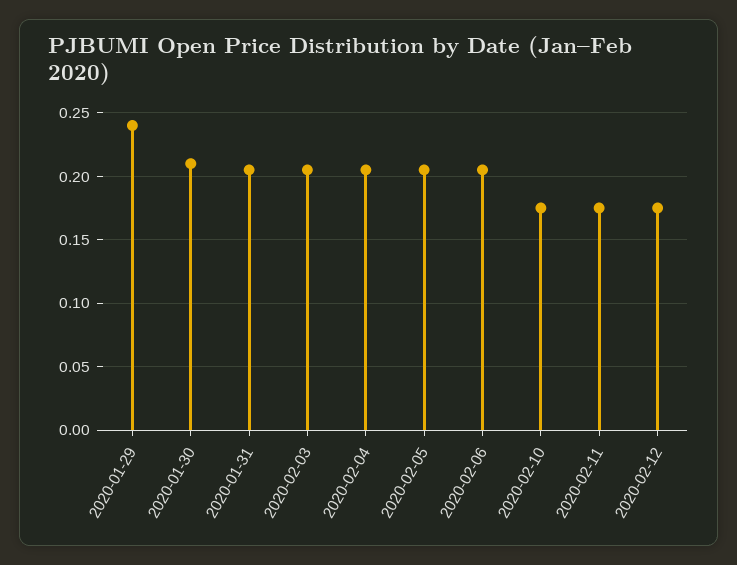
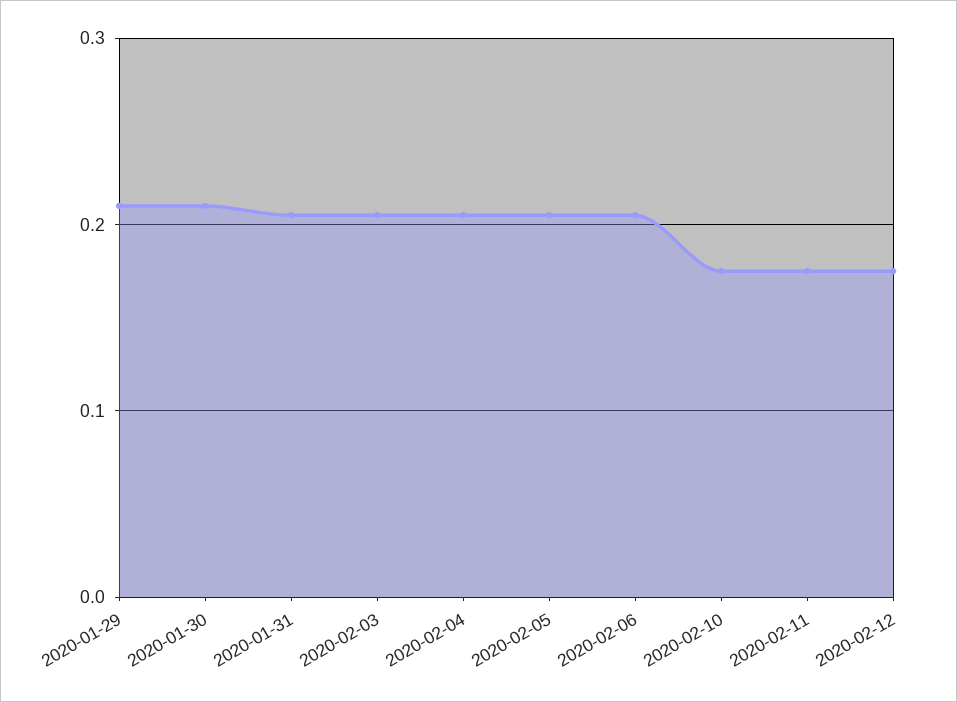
2020-01-29: 0.24 -> 0.21

